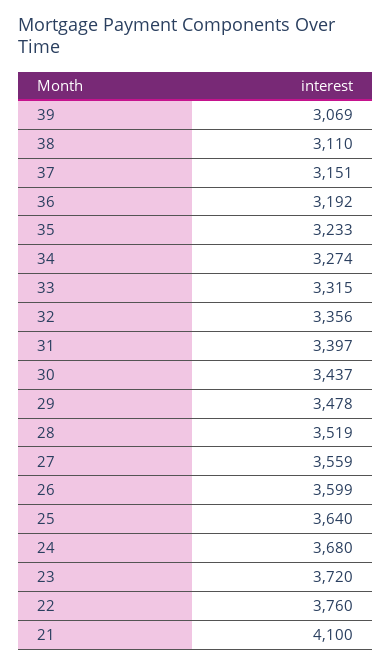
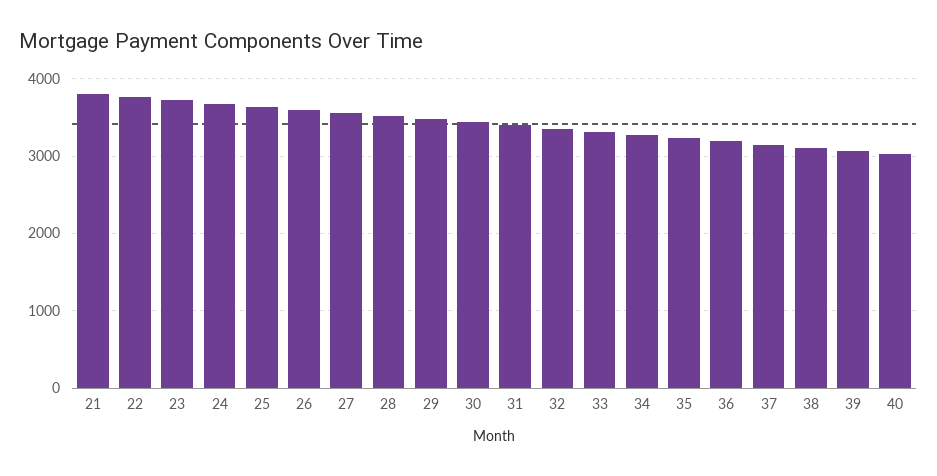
21: 4100 -> 3800
40: none -> 3000

